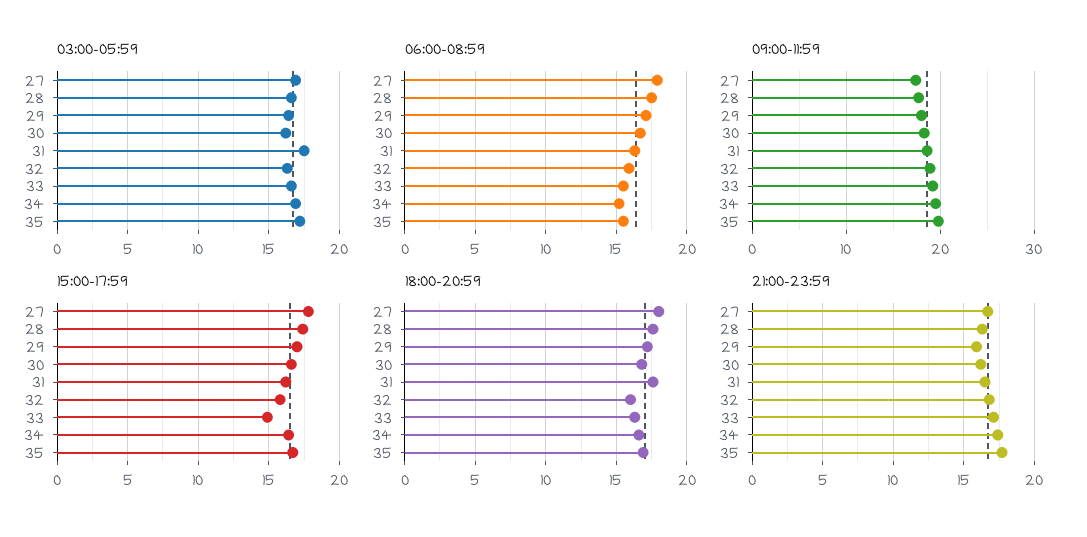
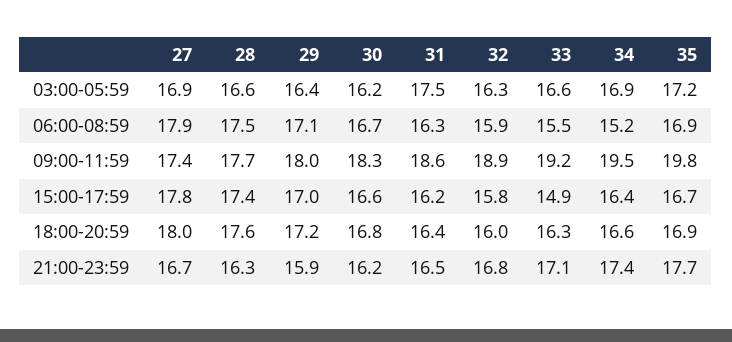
06:00-08:59, 35: 15.5 -> 16.9
18:00-20:59, 31: 17.5 -> 16.4

